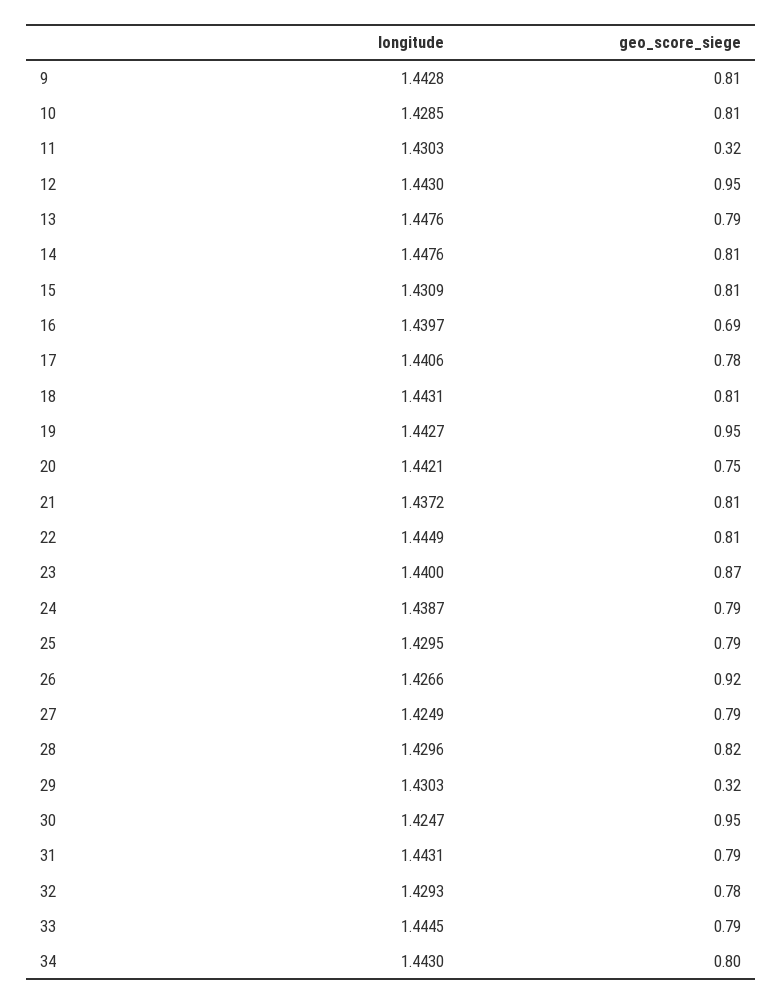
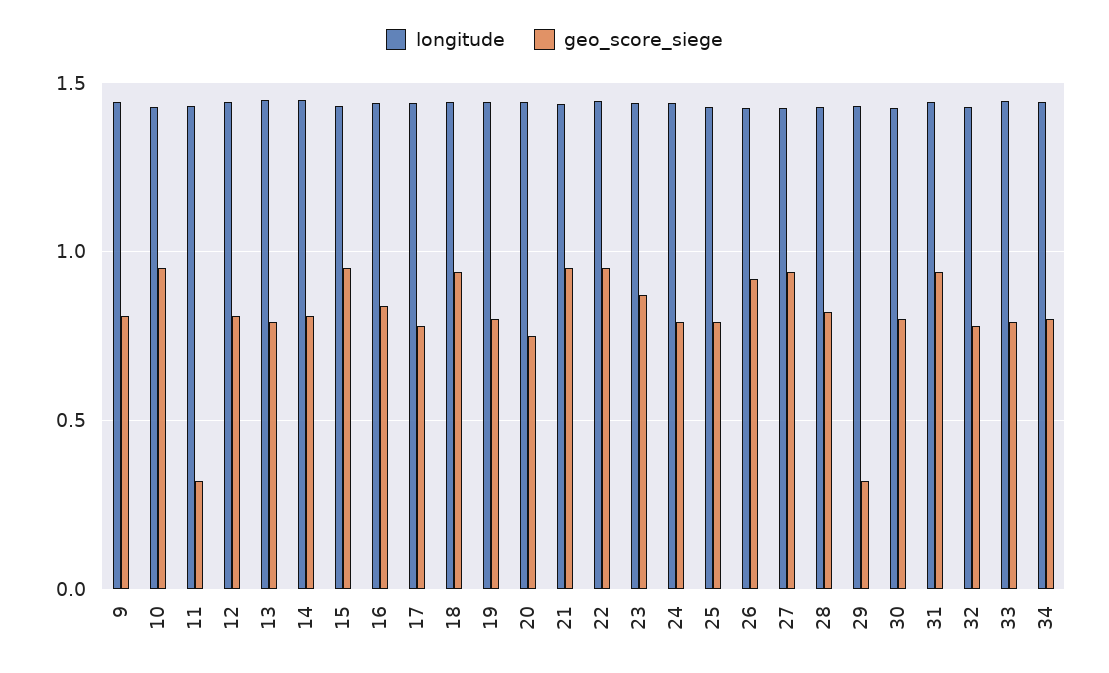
geo_score_siege, 10: 0.81 -> 0.95
geo_score_siege, 12: 0.95 -> 0.8
geo_score_siege, 15: 0.81 -> 0.95
geo_score_siege, 16: 0.69 -> 0.85
geo_score_siege, 18: 0.81 -> 0.95
geo_score_siege, 19: 0.95 -> 0.8
geo_score_siege, 21: 0.81 -> 0.95
geo_score_siege, 22: 0.81 -> 0.95
geo_score_siege, 27: 0.79 -> 0.95
geo_score_siege, 30: 0.95 -> 0.8
geo_score_siege, 31: 0.79 -> 0.95

